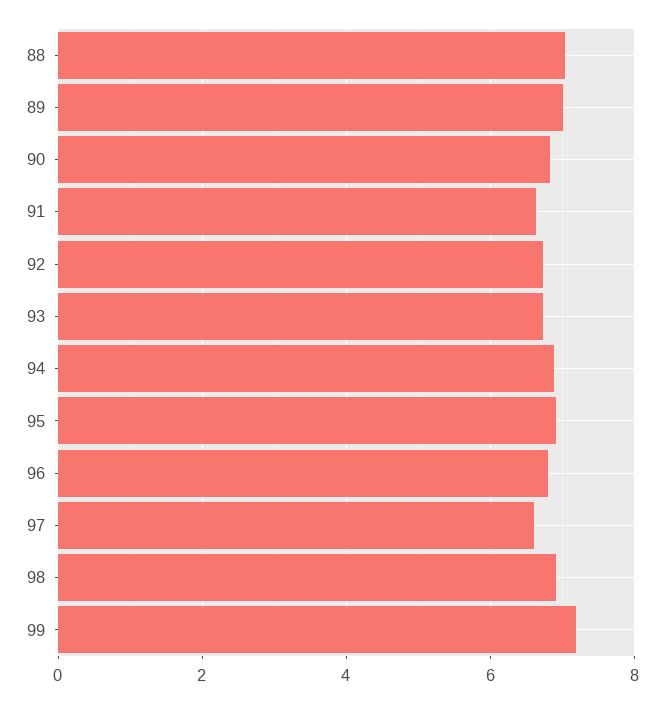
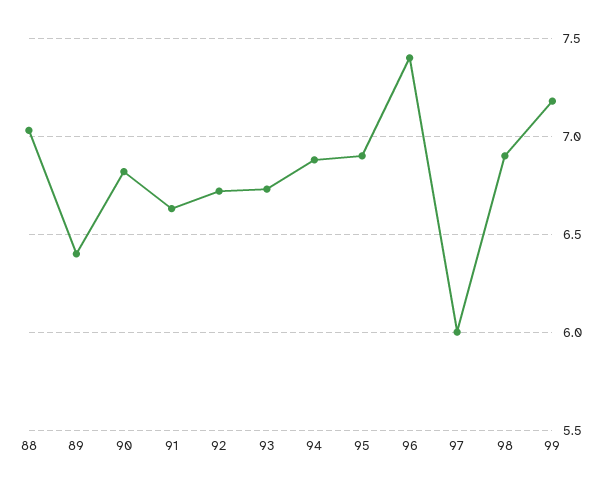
89: 7 -> 6.4
96: 6.8 -> 7.4
97: 6.6 -> 6

